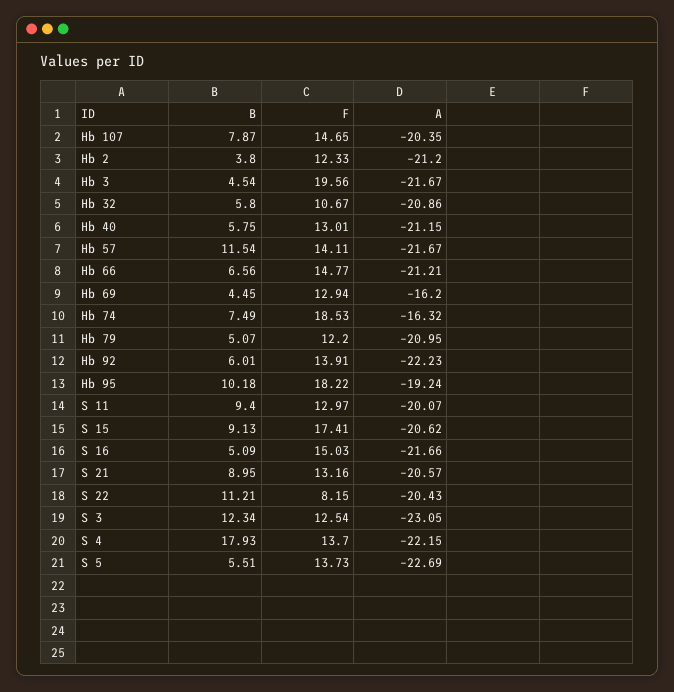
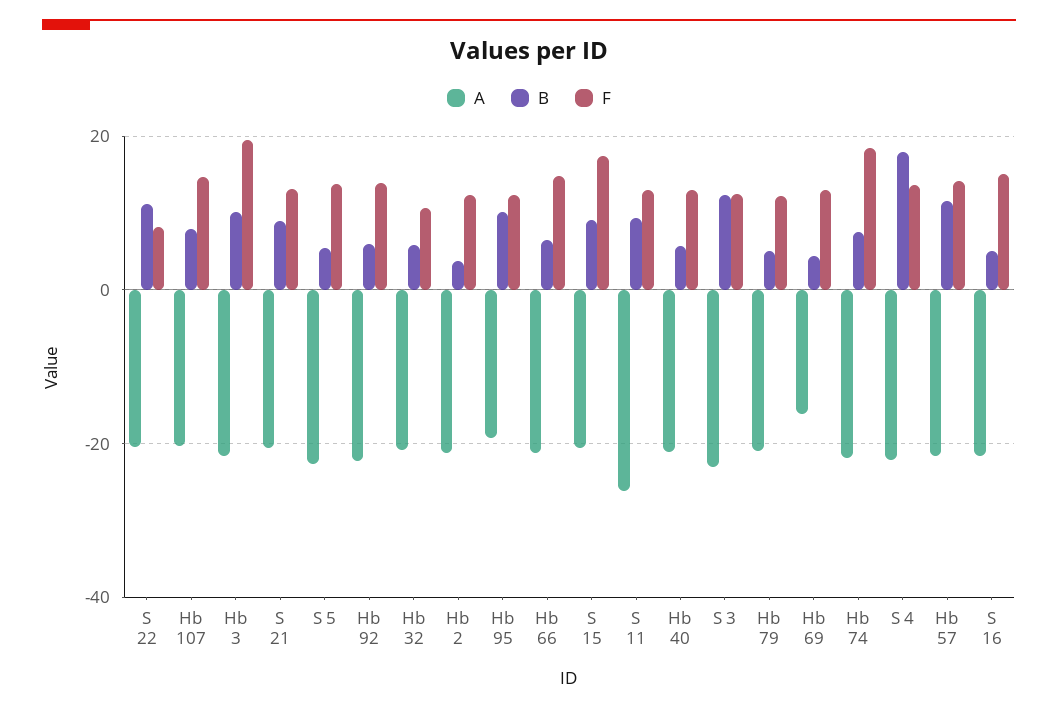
B, Hb 3: 4.54 -> 10
A, Hb 74: -16.32 -> -22
F, Hb 95: 18.22 -> 12
A, S 11: -20.07 -> -26

